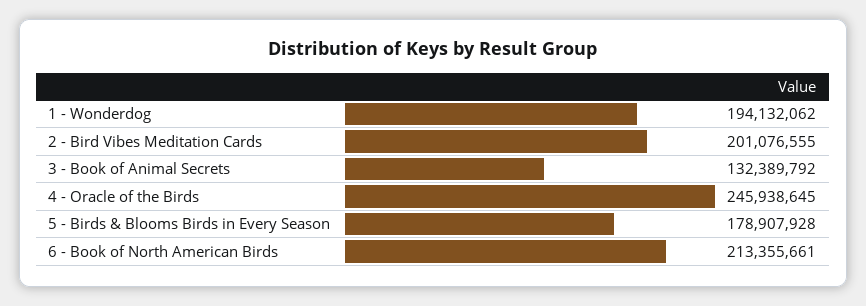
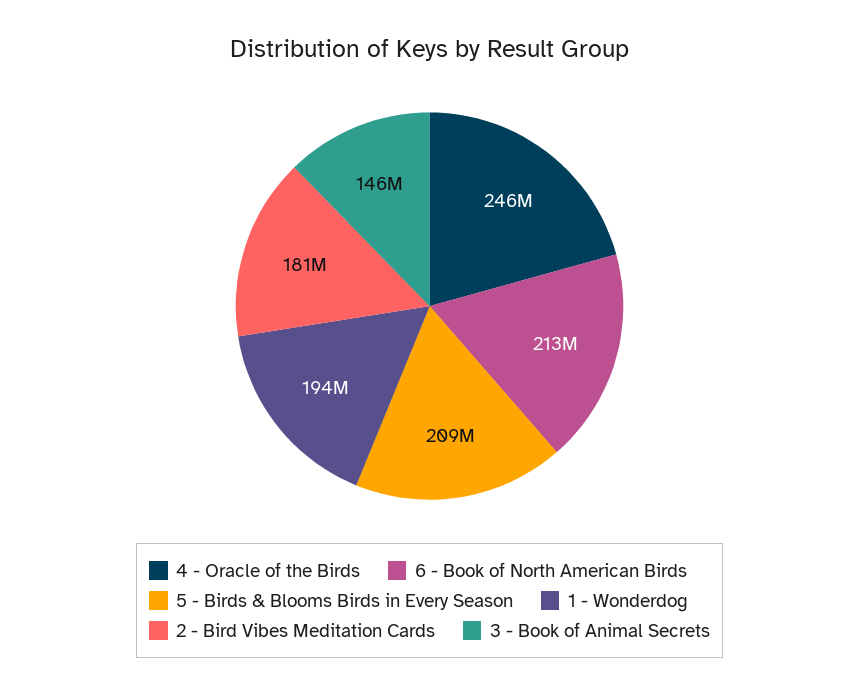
2 - Bird Vibes Meditation Cards: 201076555 -> 181000000
3 - Book of Animal Secrets: 132389792 -> 146000000
5 - Birds & Blooms Birds in Every Season: 178907928 -> 209000000

